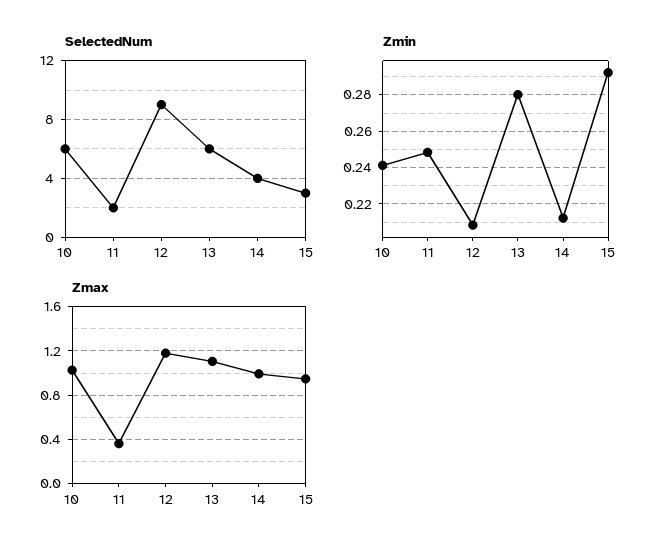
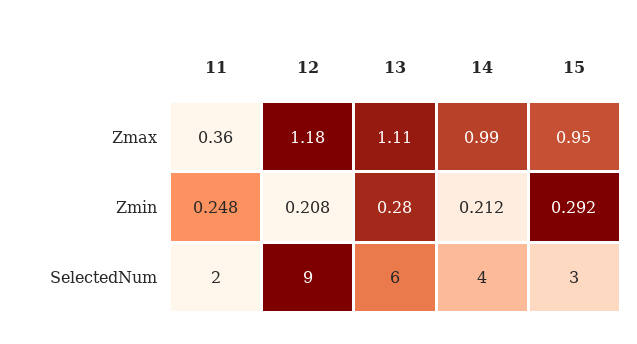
SelectedNum, 10: 6 -> none
Zmin, 10: 0.24 -> none
Zmax, 10: 1 -> none

